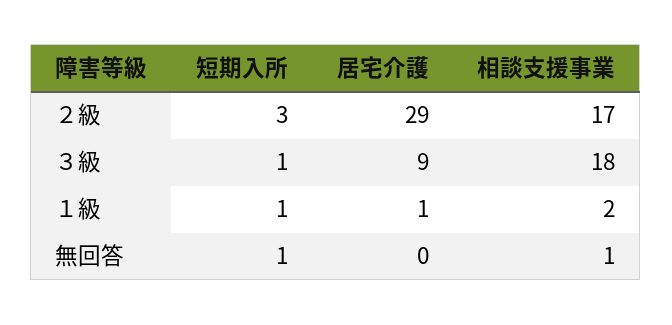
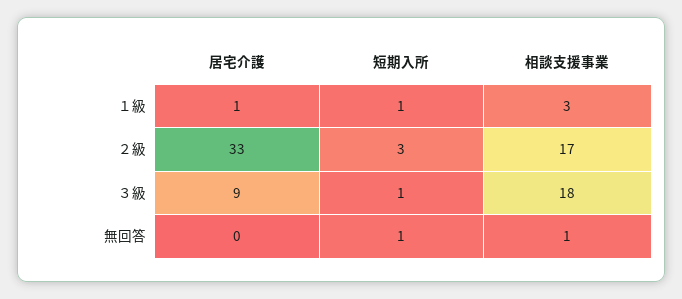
居宅介護, ２級: 29 -> 33
相談支援事業, １級: 2 -> 3

